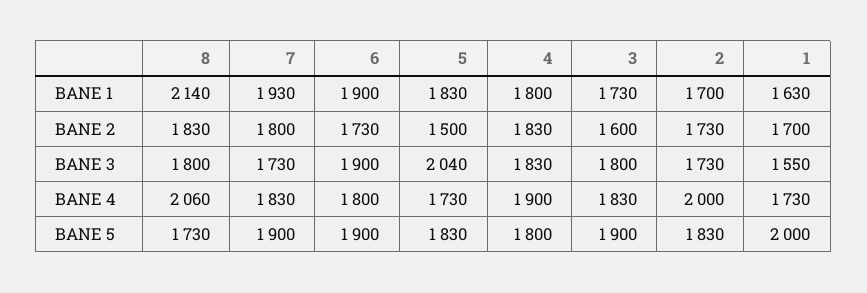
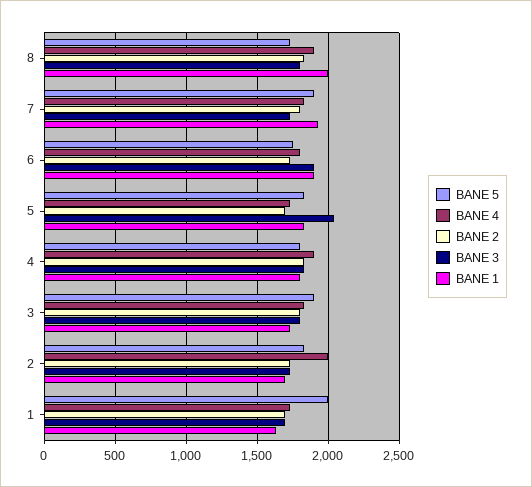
BANE 1, 8: 2140 -> 2000
BANE 2, 5: 1500 -> 1700
BANE 2, 3: 1600 -> 1800
BANE 3, 1: 1550 -> 1700
BANE 4, 8: 2060 -> 1900
BANE 5, 6: 1900 -> 1750

